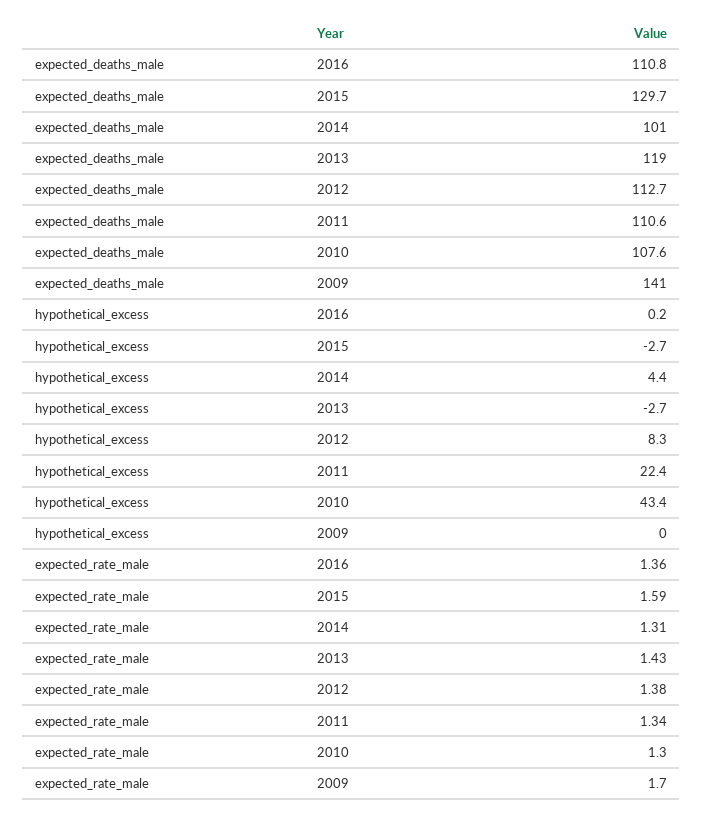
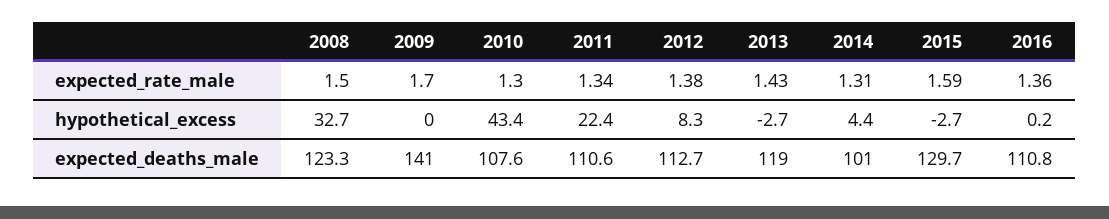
expected_rate_male, 2008: none -> 1.5
hypothetical_excess, 2008: none -> 32.7
expected_deaths_male, 2008: none -> 123.3

